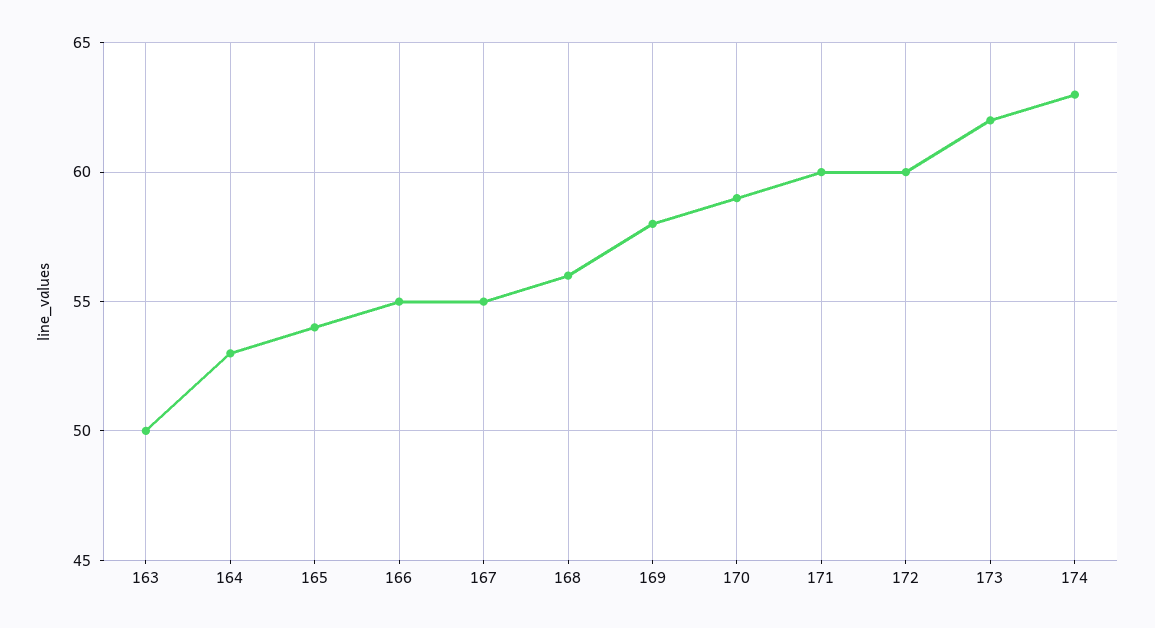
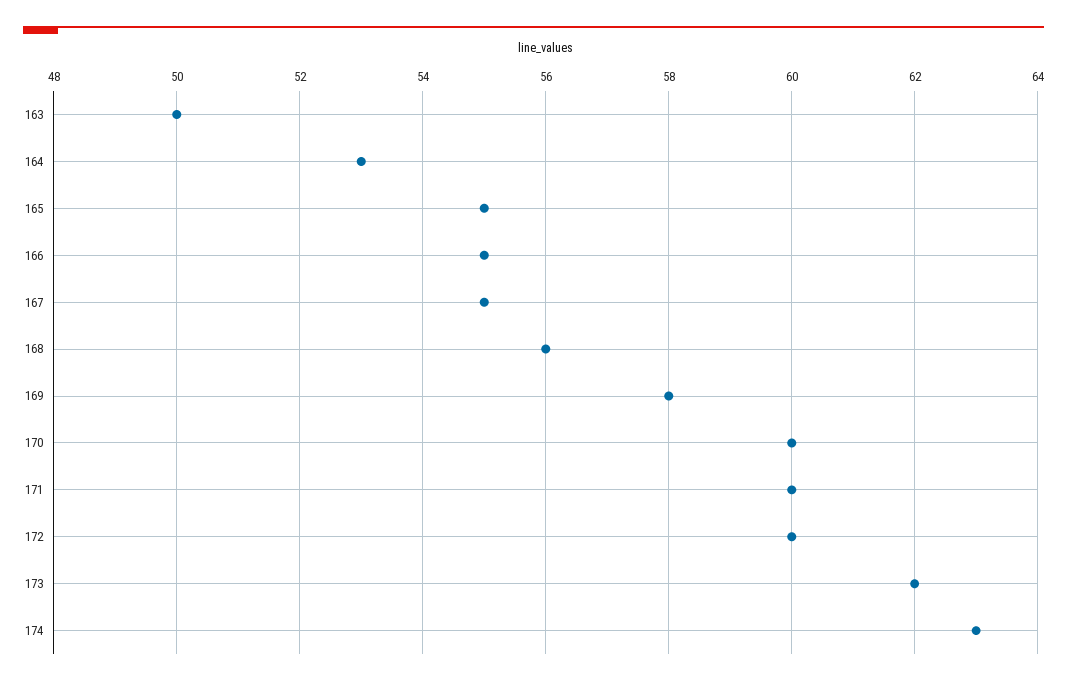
165: 54 -> 55
170: 59 -> 60

